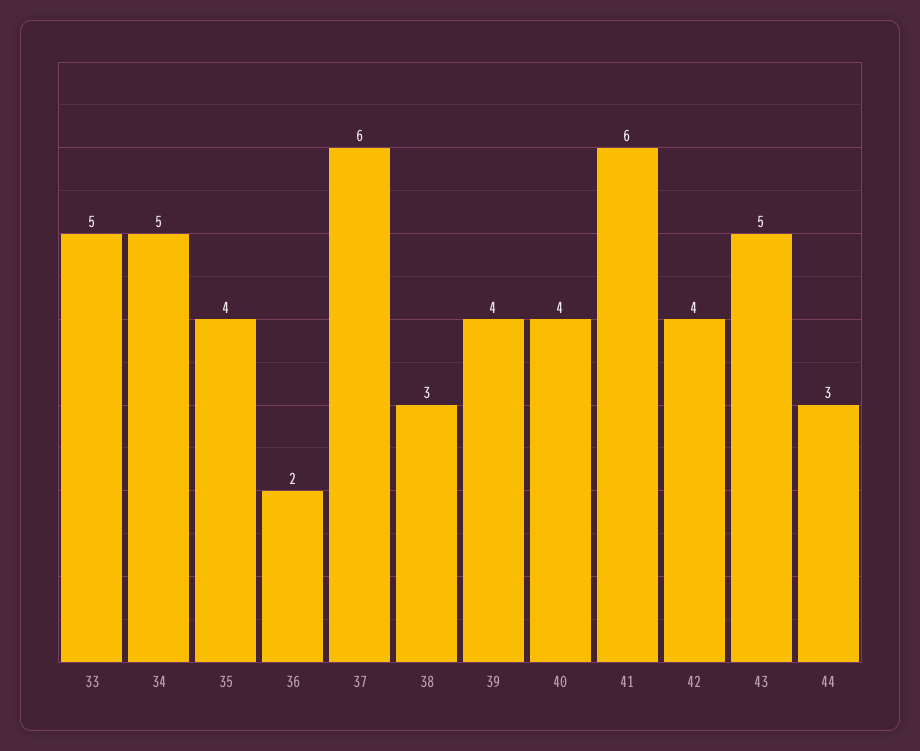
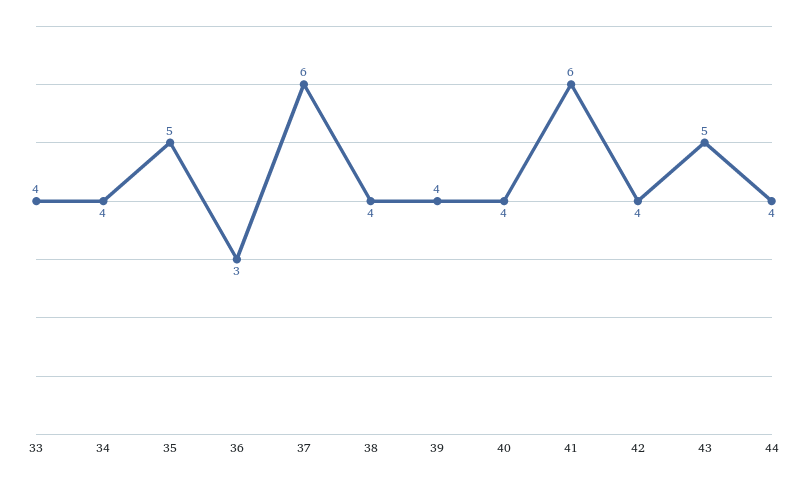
33: 5 -> 4
34: 5 -> 4
35: 4 -> 5
36: 2 -> 3
38: 3 -> 4
44: 3 -> 4

